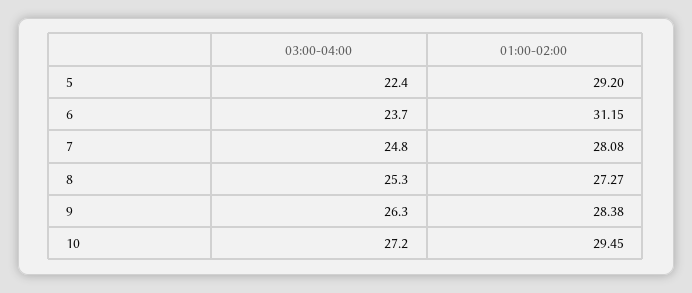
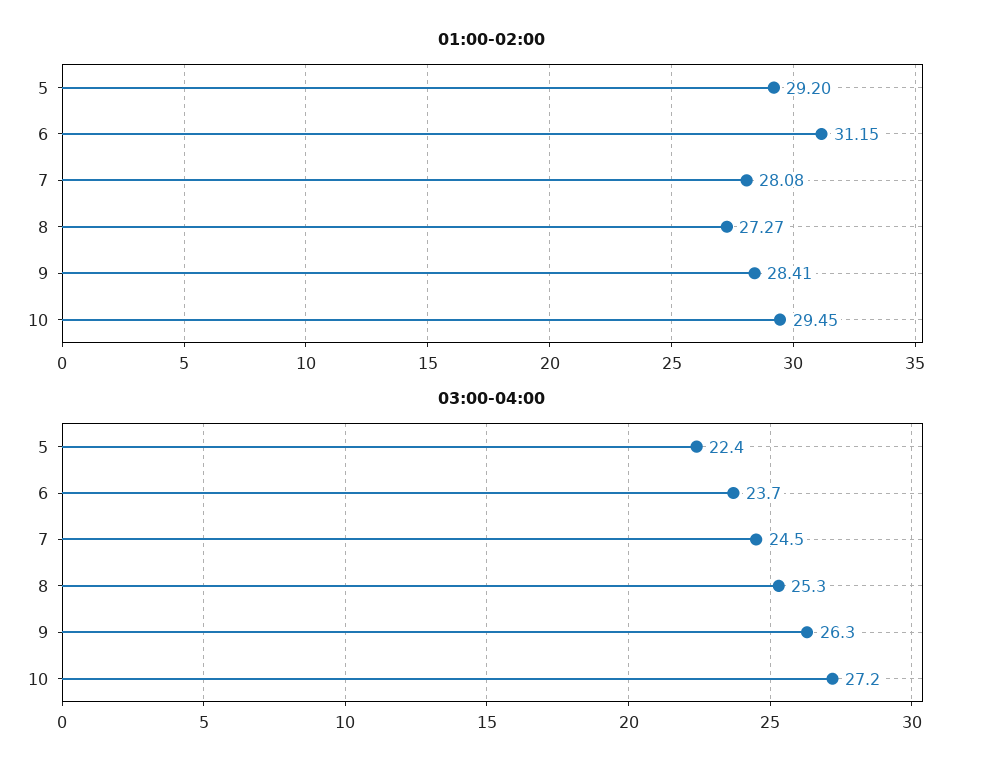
03:00-04:00, 7: 24.8 -> 24.5
01:00-02:00, 9: 28.38 -> 28.41

